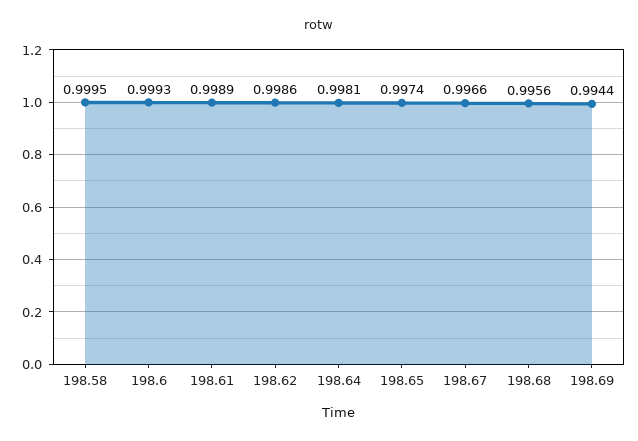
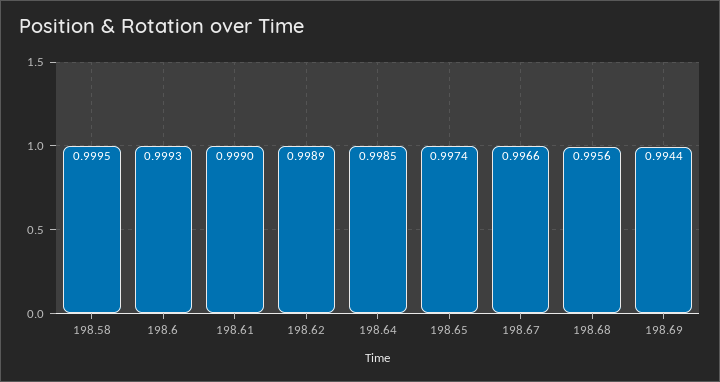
198.61: 0.9989 -> 0.999
198.62: 0.9986 -> 0.9989
198.64: 0.9981 -> 0.9985

